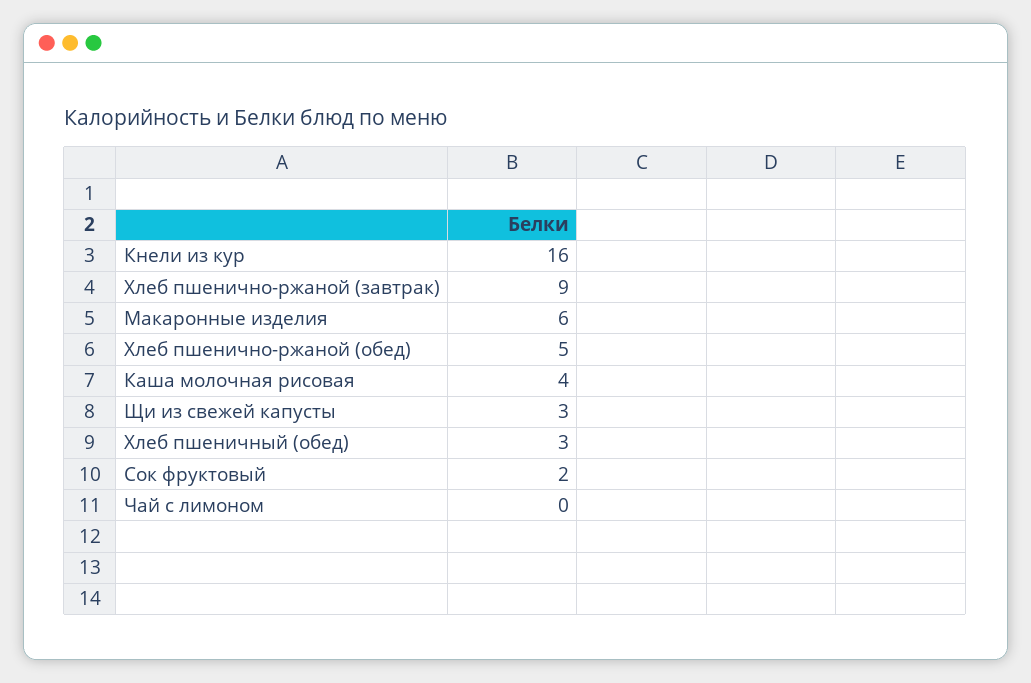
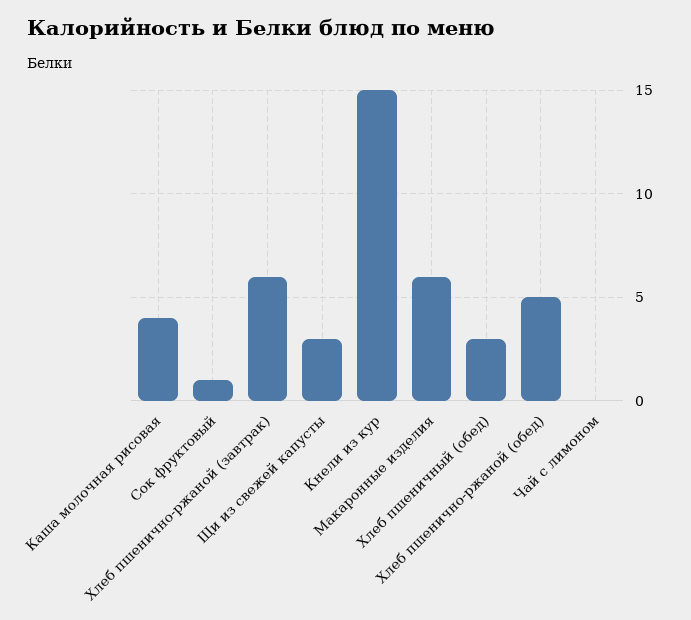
Кнели из кур: 16 -> 15
Хлеб пшенично-ржаной (завтрак): 9 -> 6
Сок фруктовый: 2 -> 1

